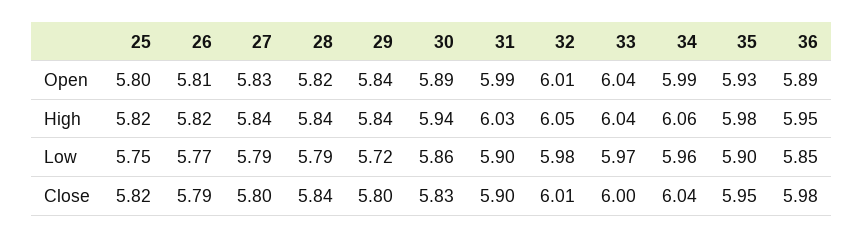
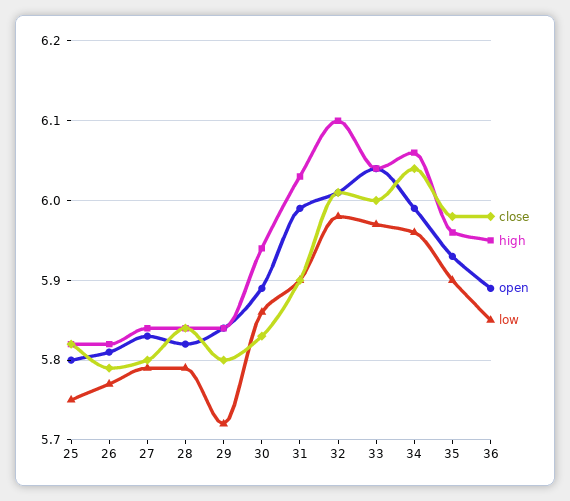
High, 32: 6.05 -> 6.1
High, 35: 5.98 -> 5.96
Close, 35: 5.95 -> 5.98

